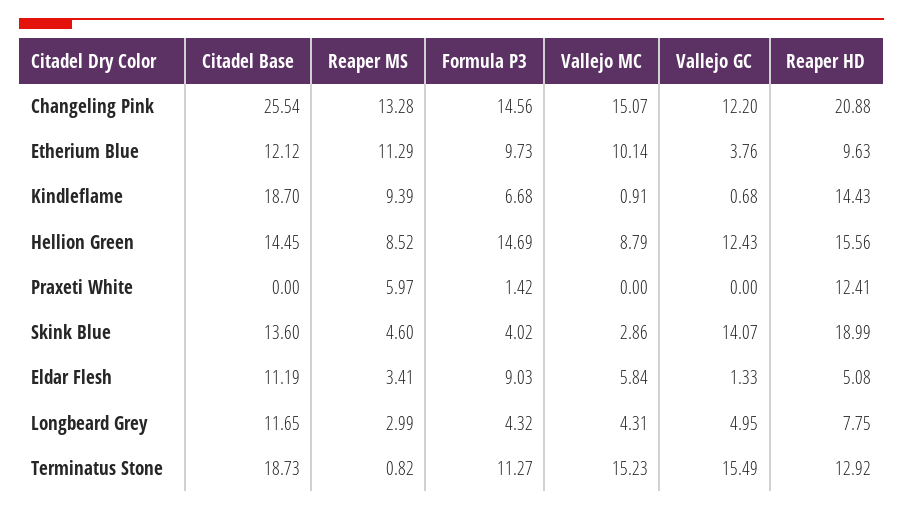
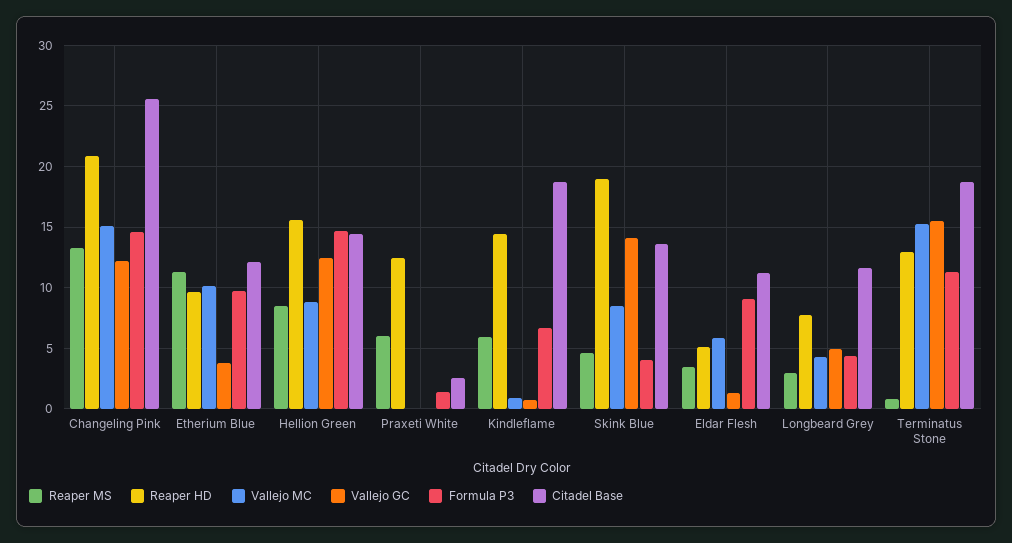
Reaper MS, Kindleflame: 9.39 -> 6
Citadel Base, Praxeti White: 0 -> 2.5
Vallejo MC, Skink Blue: 2.86 -> 8.5

